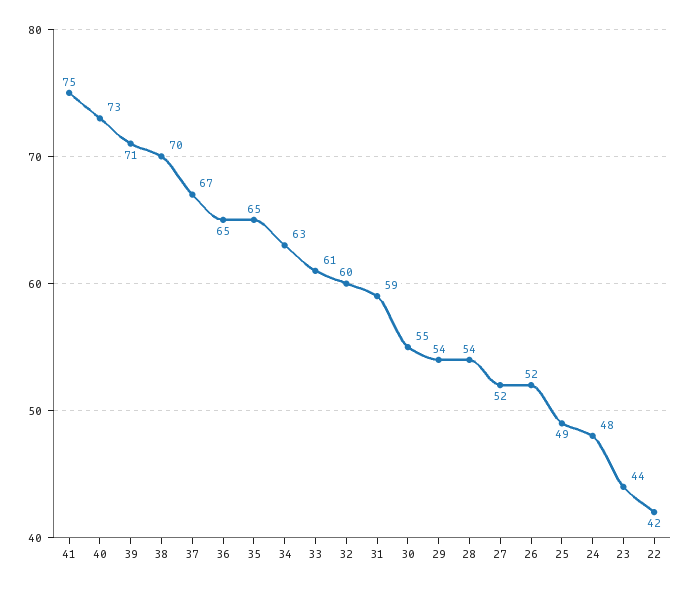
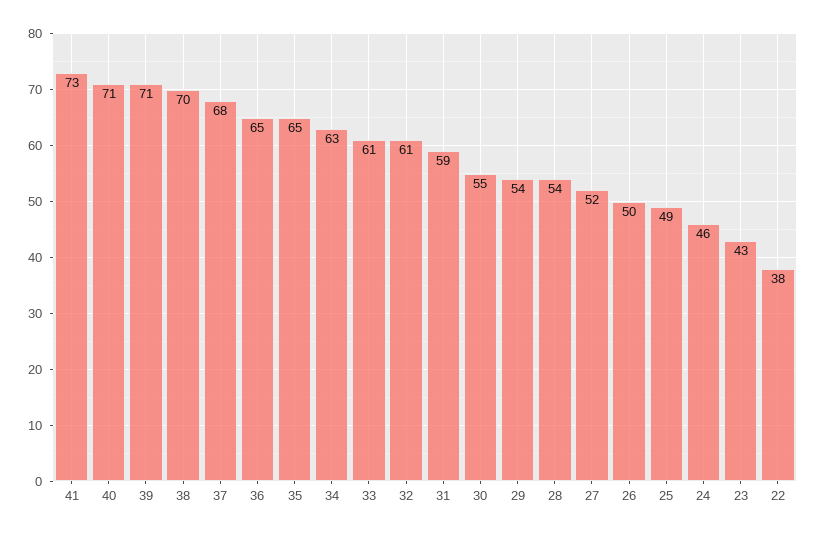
41: 75 -> 73
40: 73 -> 71
37: 67 -> 68
32: 60 -> 61
26: 52 -> 50
24: 48 -> 46
23: 44 -> 43
22: 42 -> 38

